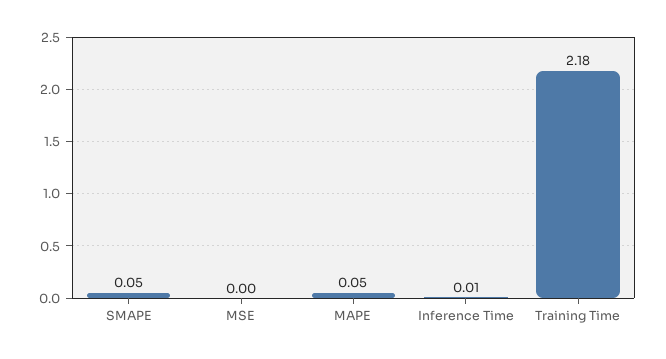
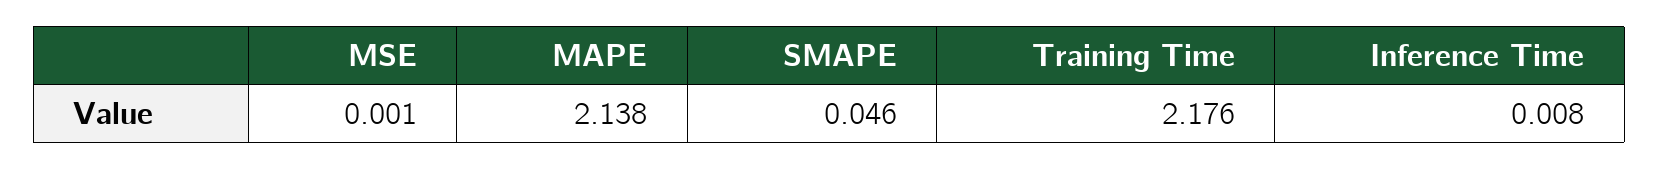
MAPE: 0.05 -> 2.138

